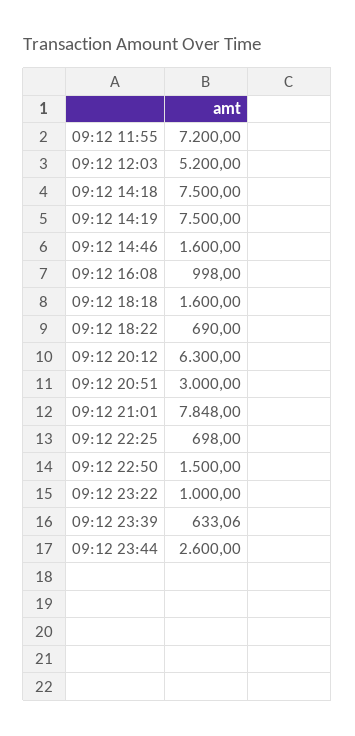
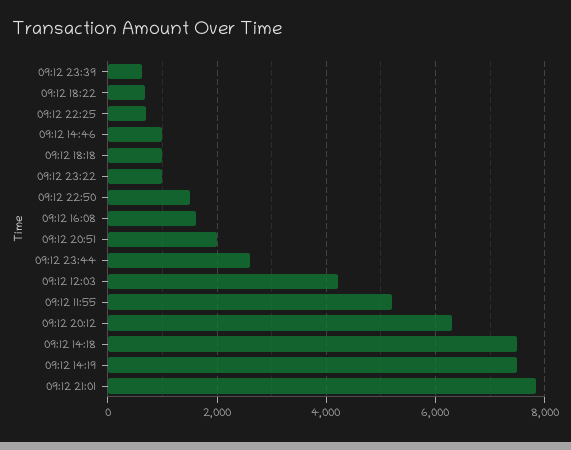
09:12 11:55: 7200 -> 5200
09:12 12:03: 5200 -> 4200
09:12 14:46: 1600 -> 1000
09:12 16:08: 998 -> 1600
09:12 18:18: 1600 -> 1000
09:12 20:51: 3000 -> 2000

